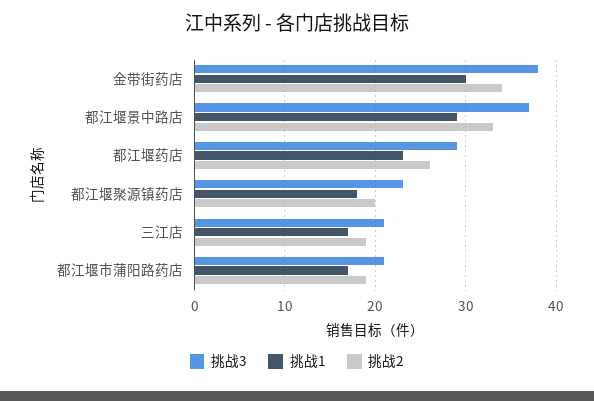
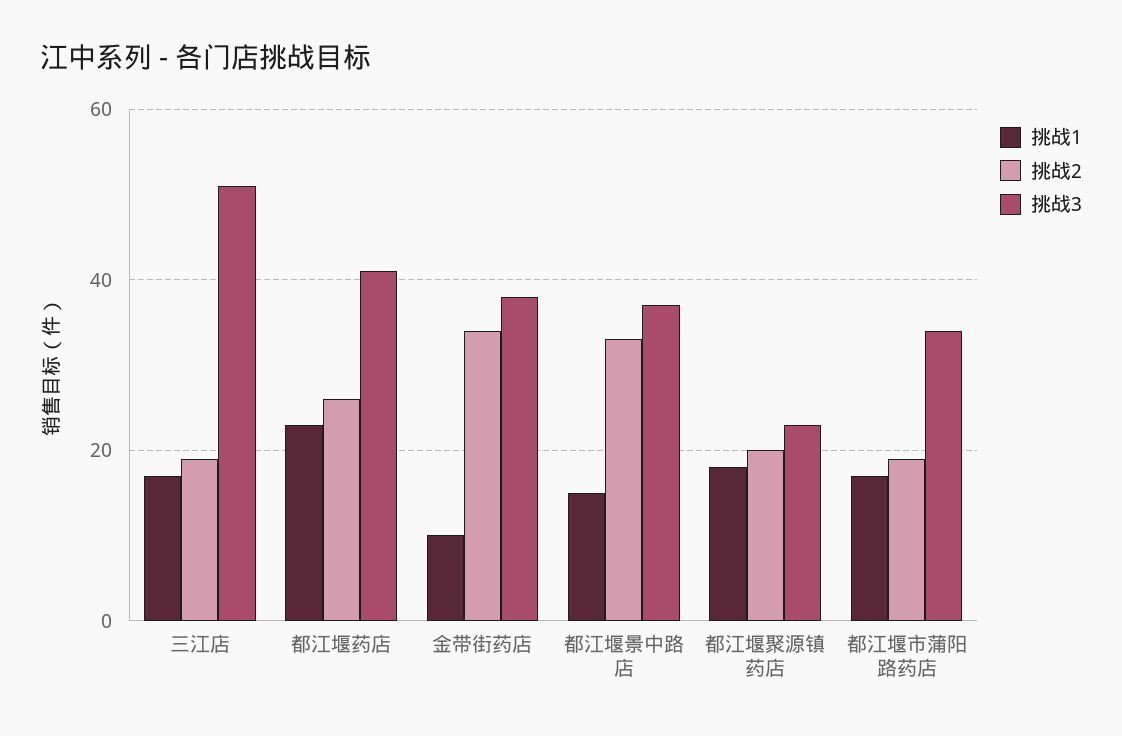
挑战1, 金带街药店: 30 -> 10
挑战1, 都江堰景中路店: 29 -> 15
挑战3, 都江堰药店: 29 -> 40
挑战3, 三江店: 21 -> 50
挑战3, 都江堰市蒲阳路药店: 21 -> 35

